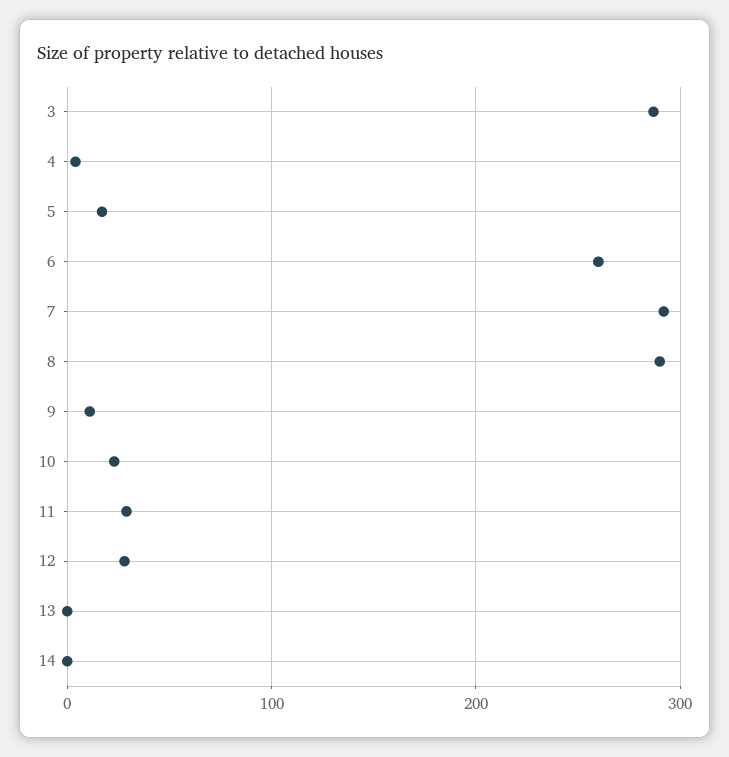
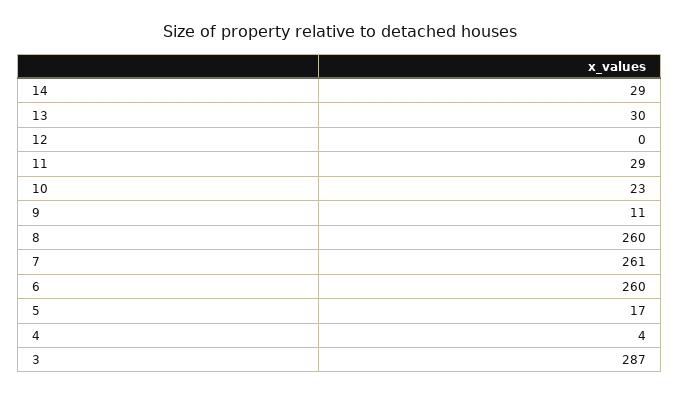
7: 290 -> 261
8: 290 -> 260
12: 30 -> 0
13: 0 -> 30
14: 0 -> 29

